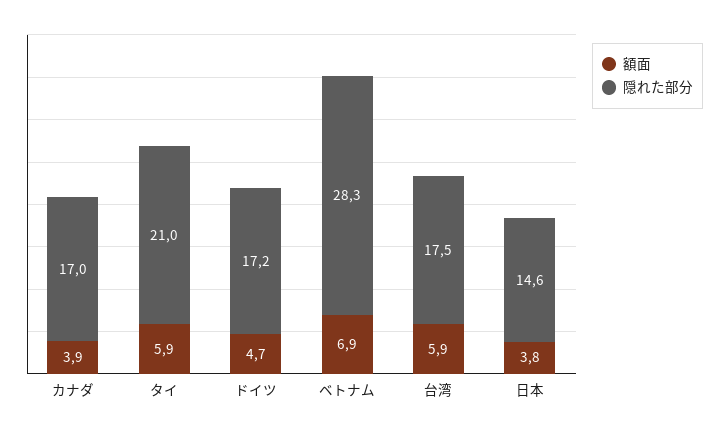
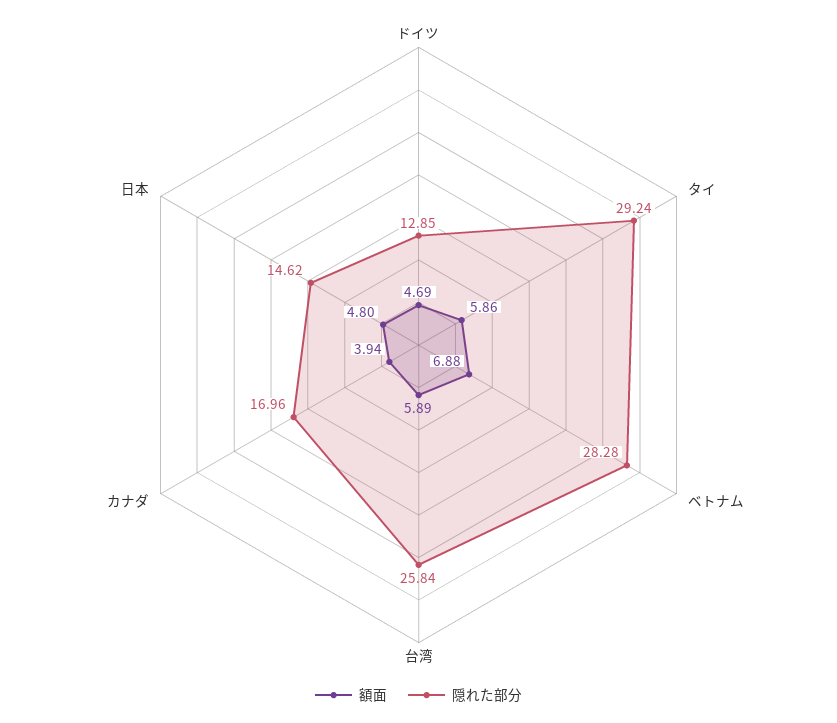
隠れた部分, タイ: 21 -> 29.24
隠れた部分, ドイツ: 17.2 -> 12.85
隠れた部分, 台湾: 17.5 -> 25.84
額面, 日本: 3.8 -> 4.8

